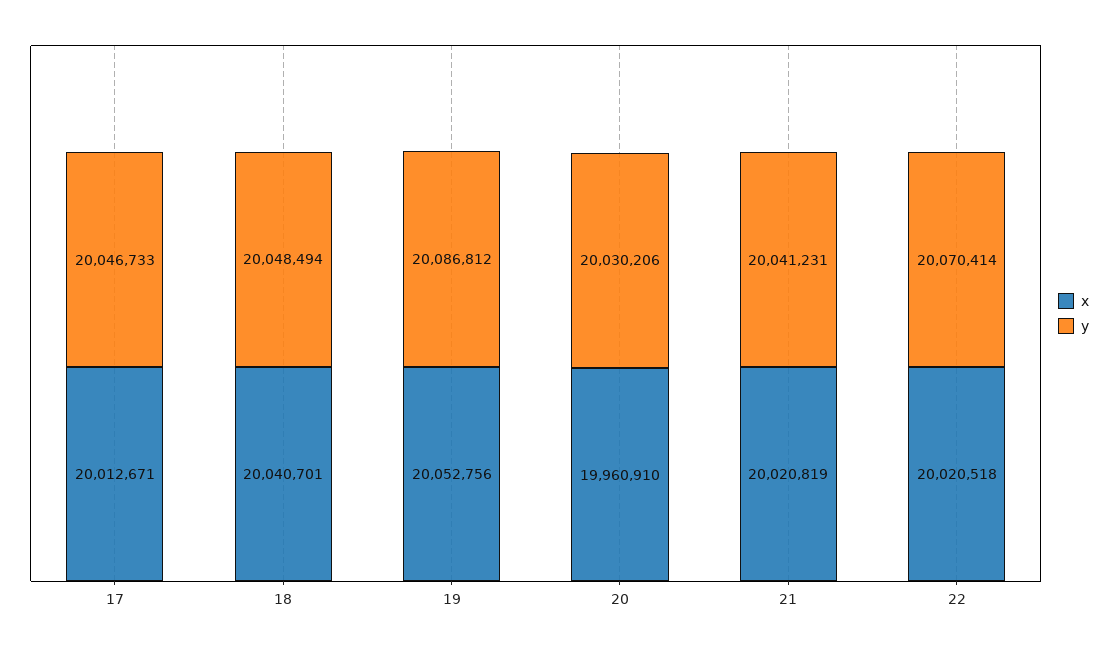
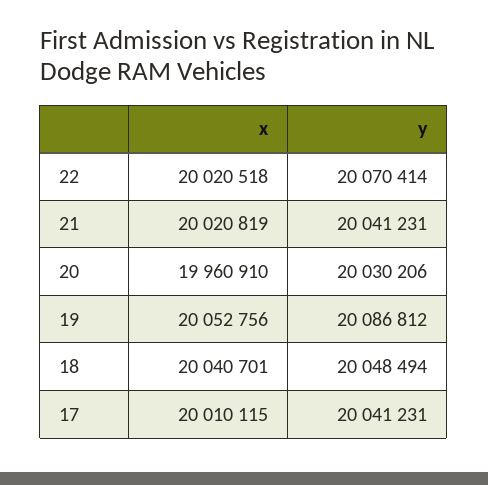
x, 17: 20012671 -> 20010115
y, 17: 20046733 -> 20041231

